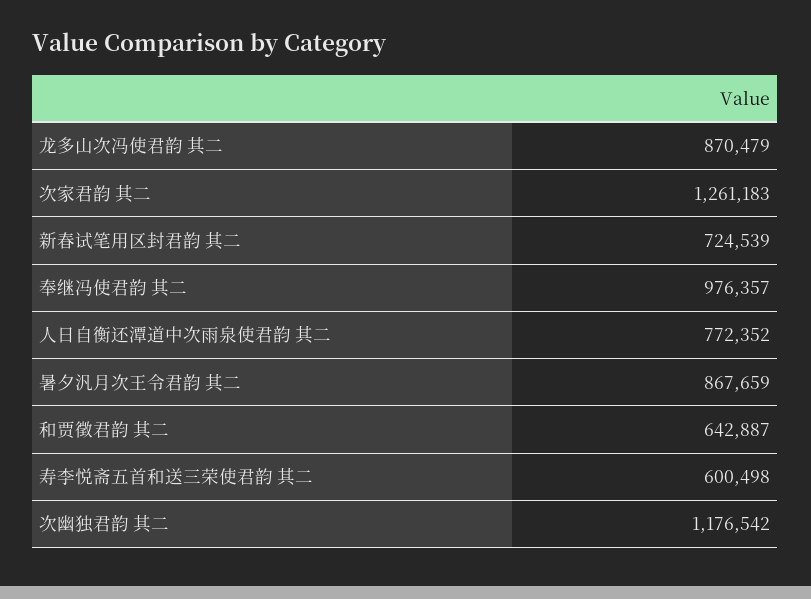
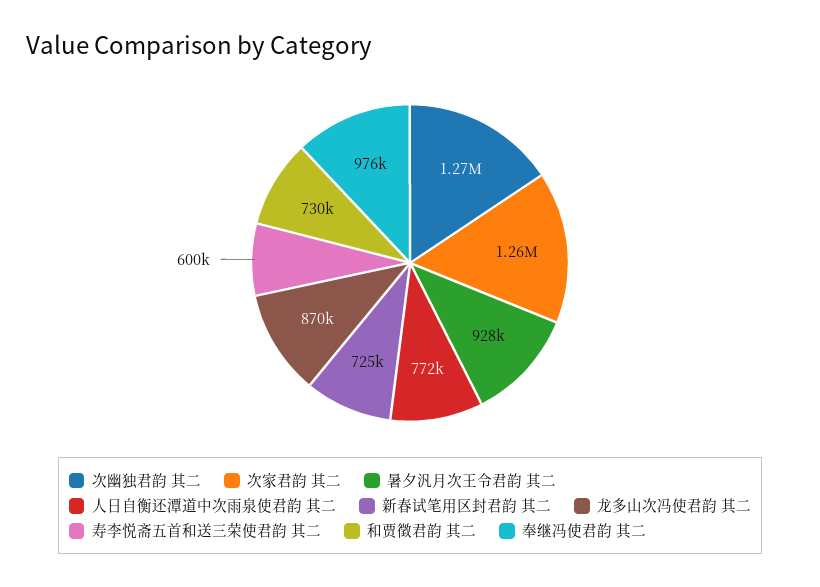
暑夕汎月次王令君韵 其二: 867659 -> 928000
和贾徵君韵 其二: 642887 -> 730000
次幽独君韵 其二: 1176542 -> 1270000

